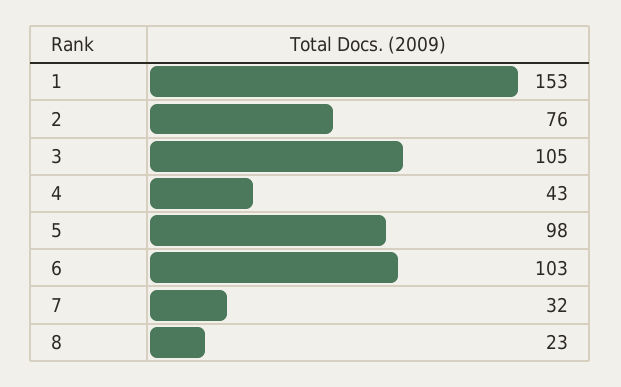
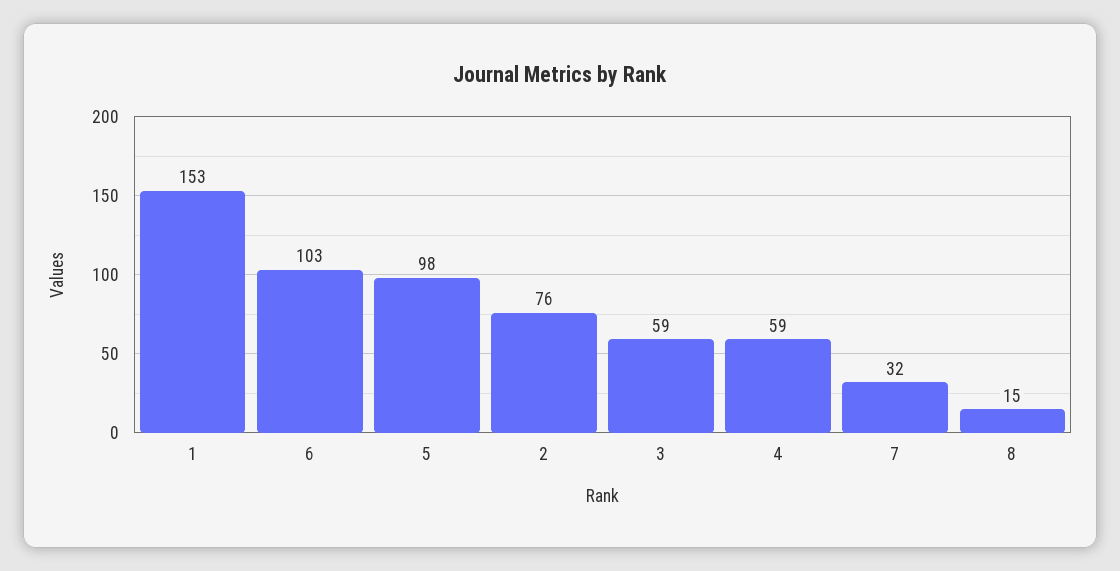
3: 105 -> 59
4: 43 -> 59
8: 23 -> 15

